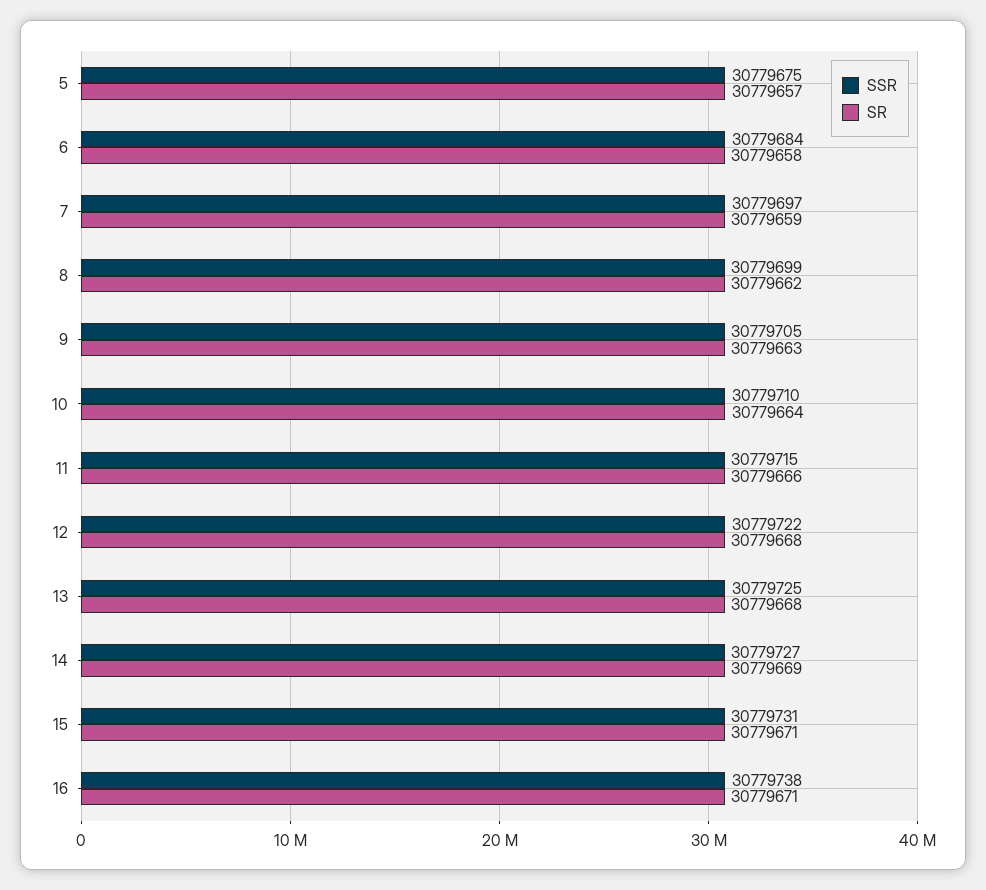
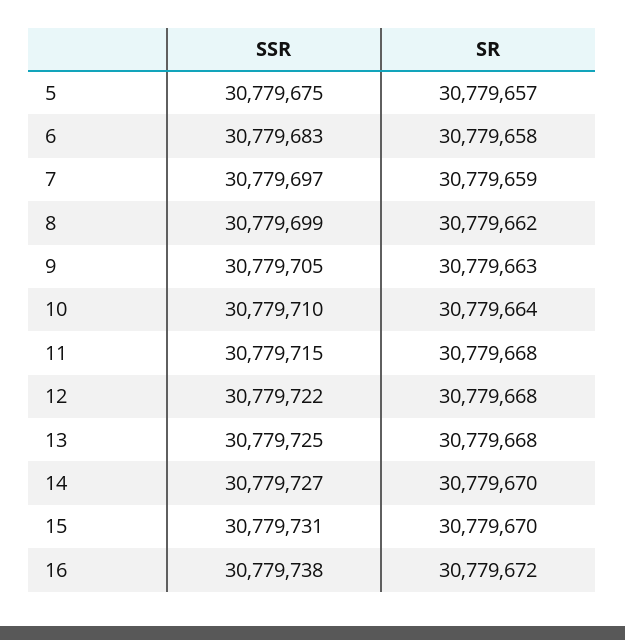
SSR, 6: 30779684 -> 30779683
SR, 11: 30779666 -> 30779668
SR, 14: 30779669 -> 30779670
SR, 15: 30779671 -> 30779670
SR, 16: 30779671 -> 30779672

